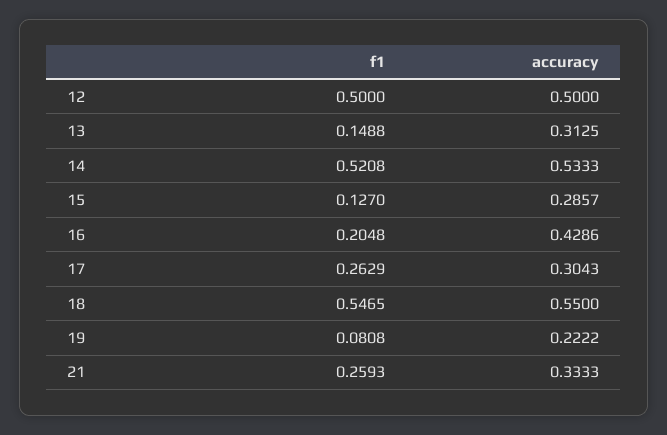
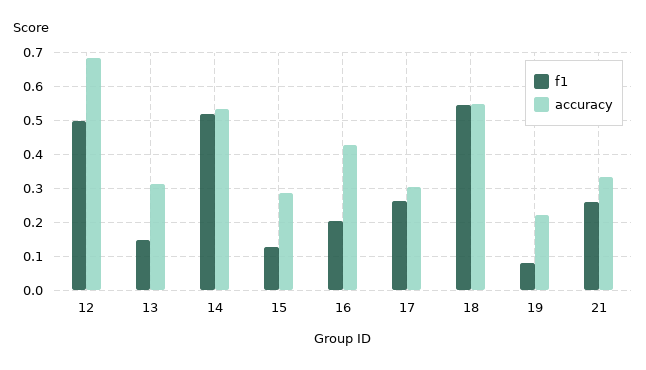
accuracy, 12: 0.5 -> 0.68

